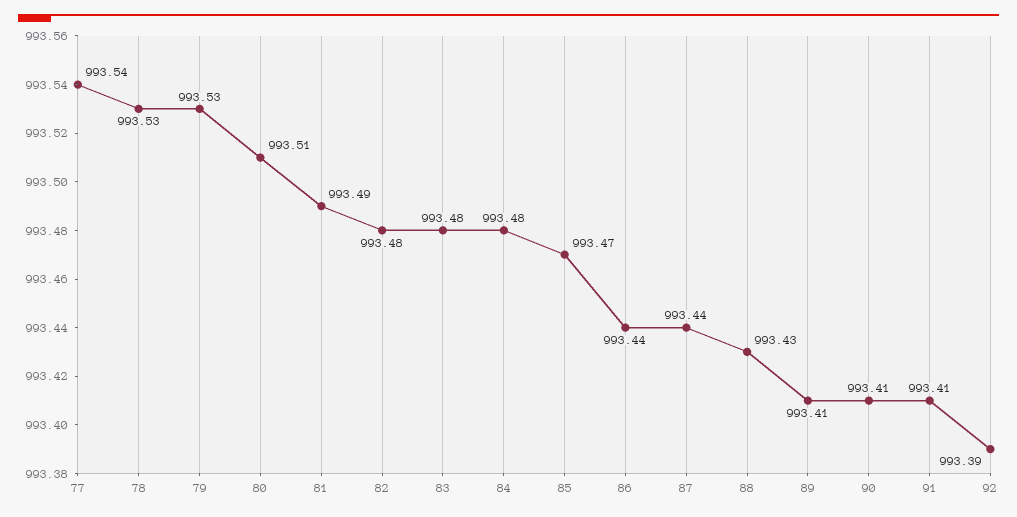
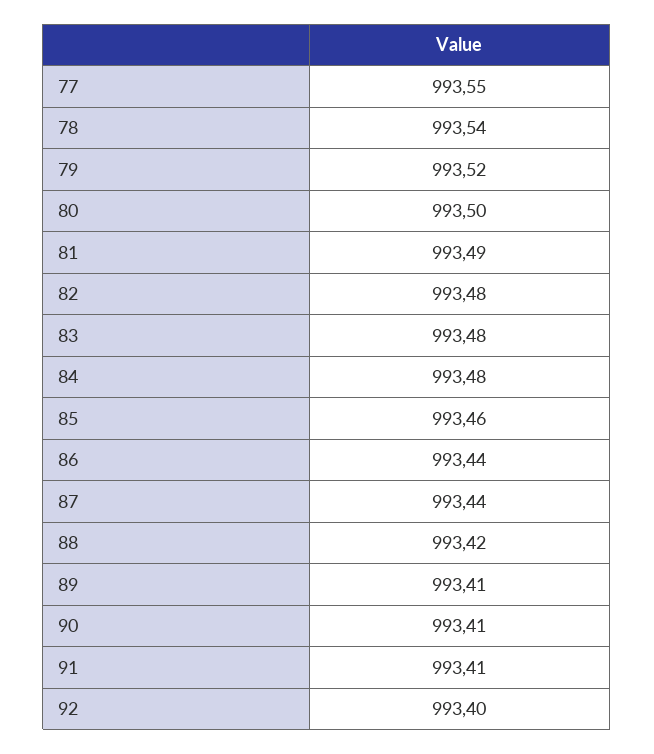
77: 993.54 -> 993.55
78: 993.53 -> 993.54
79: 993.53 -> 993.52
80: 993.51 -> 993.5
85: 993.47 -> 993.46
88: 993.43 -> 993.42
92: 993.39 -> 993.4

